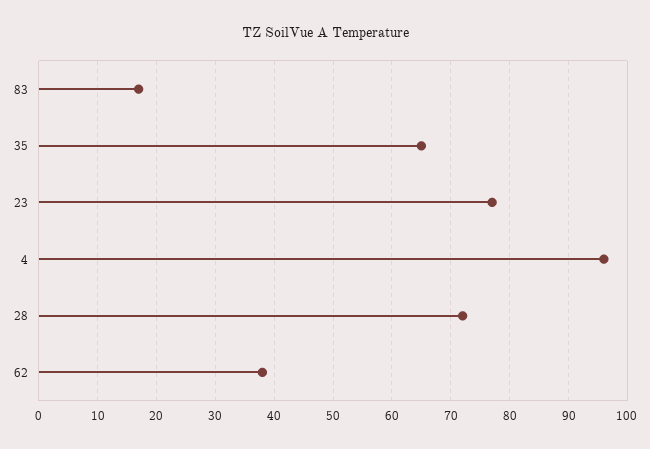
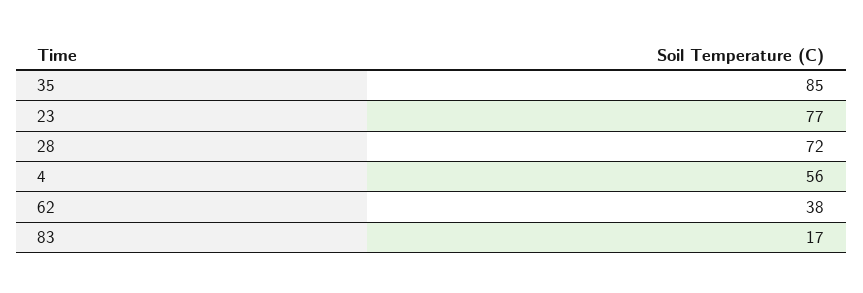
35: 65 -> 85
4: 95 -> 56

